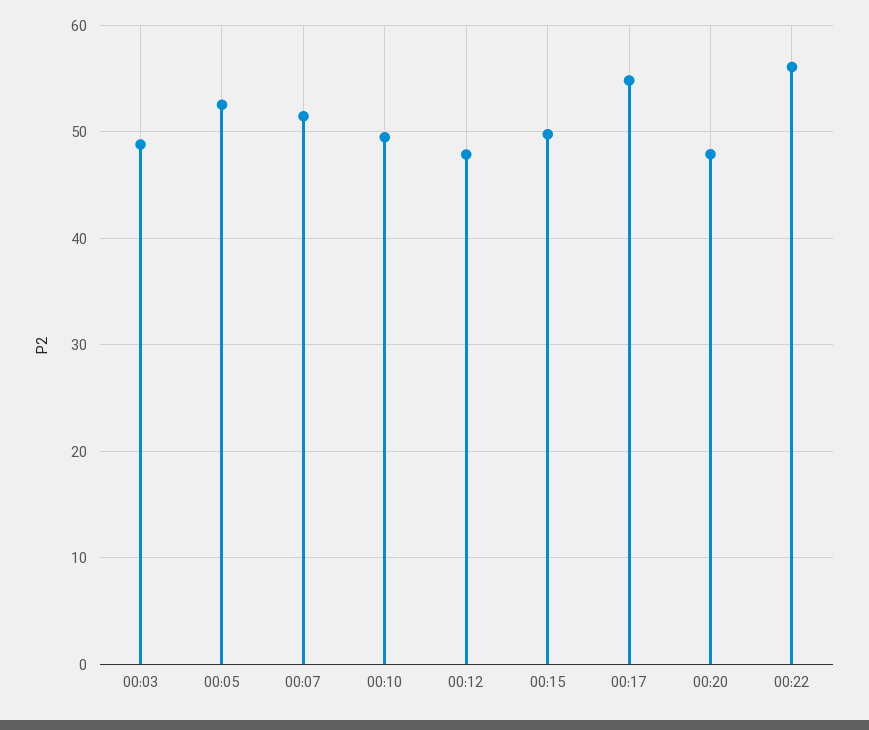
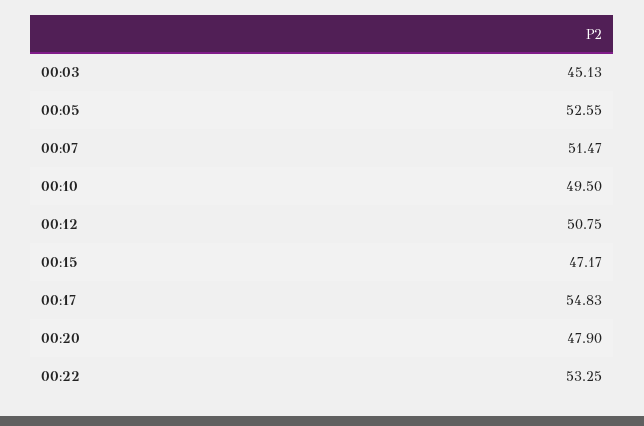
00:03: 49 -> 45.13
00:12: 48 -> 50.75
00:15: 50 -> 47.17
00:22: 56 -> 53.25

